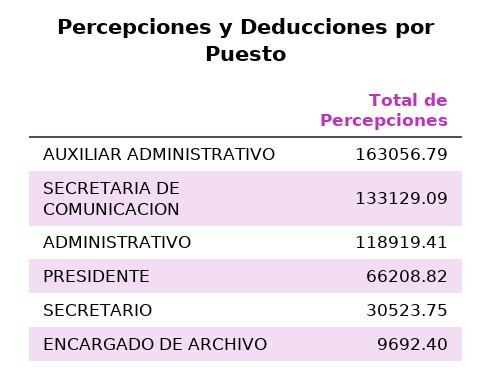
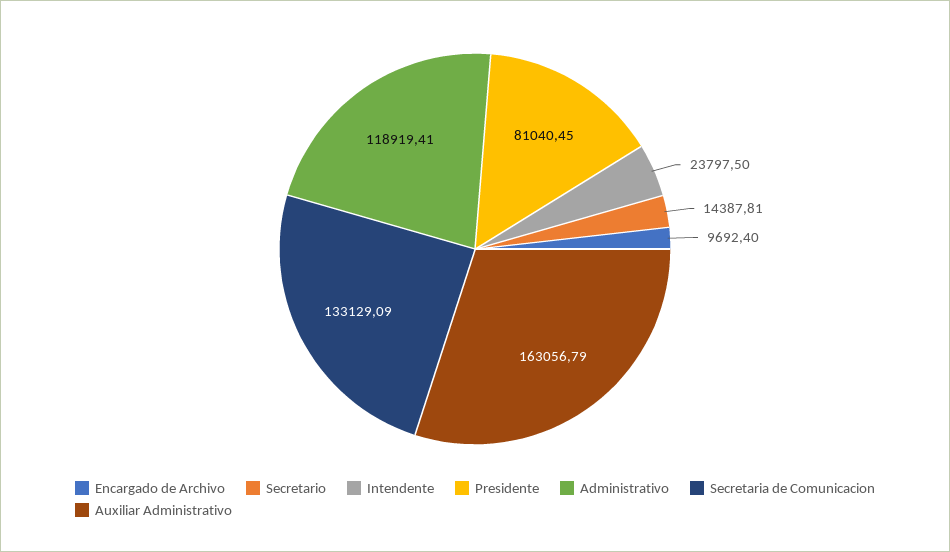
PRESIDENTE: 66208.82 -> 81040.45
SECRETARIO: 30523.75 -> 14387.81
Intendente: none -> 23797.5

